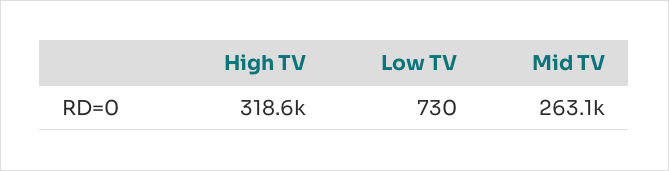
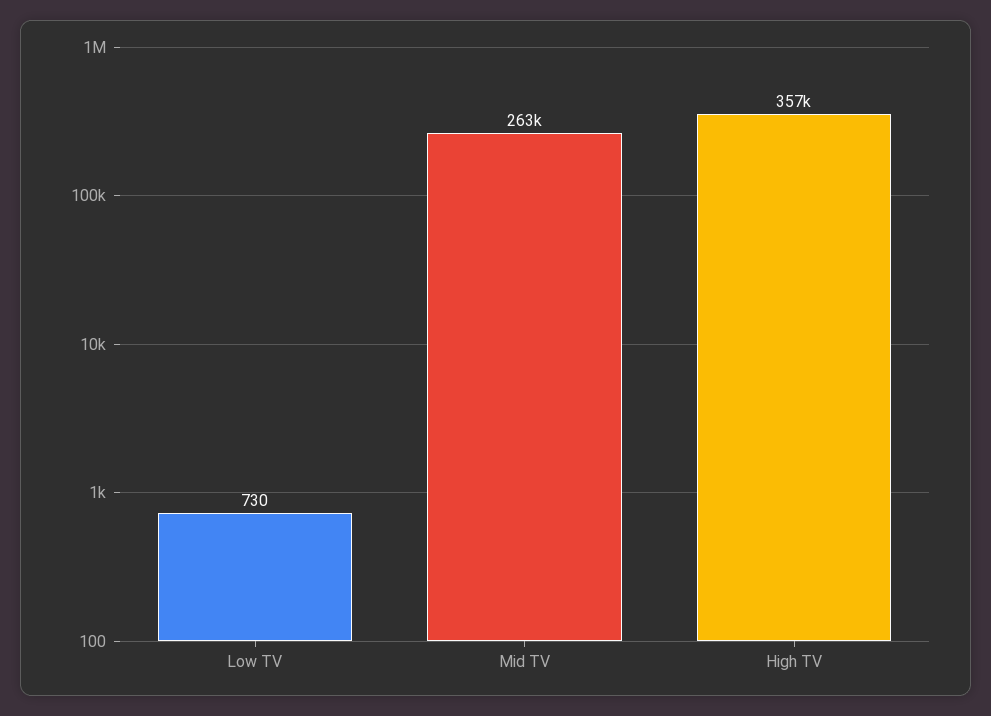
High TV: 318600 -> 357000

